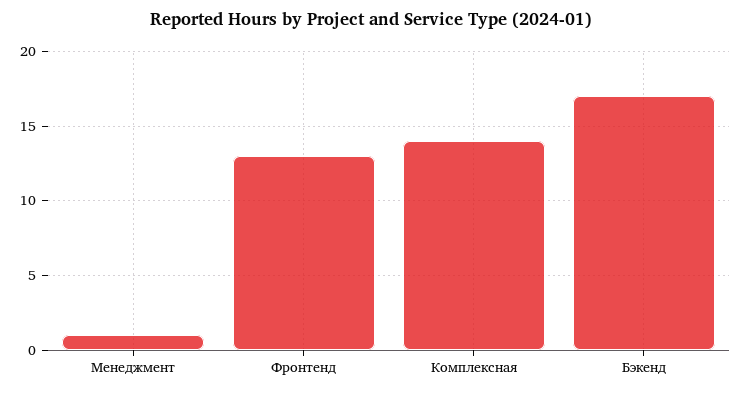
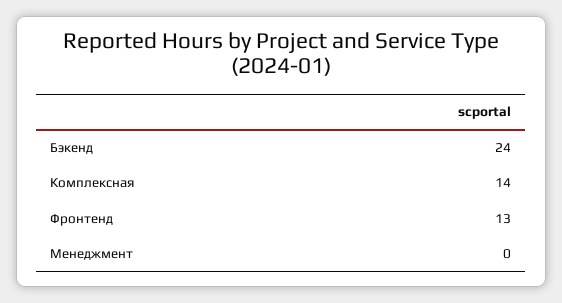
Менеджмент: 1 -> 0
Бэкенд: 17 -> 24

